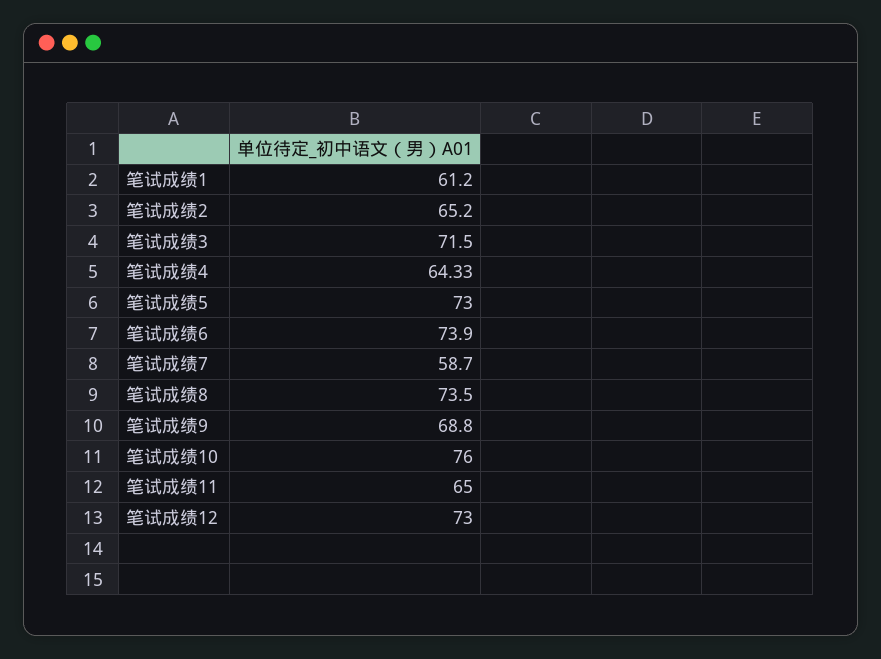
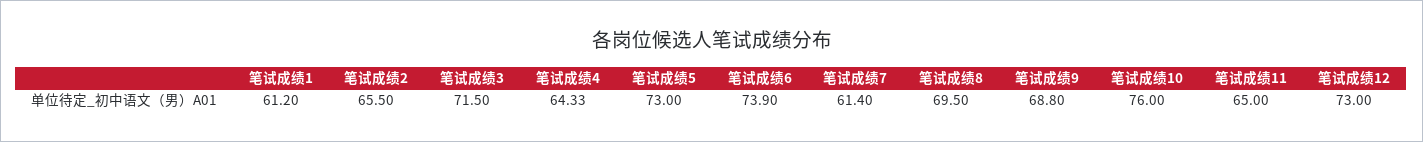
笔试成绩2: 65.2 -> 65.5
笔试成绩7: 58.7 -> 61.4
笔试成绩8: 73.5 -> 69.5

